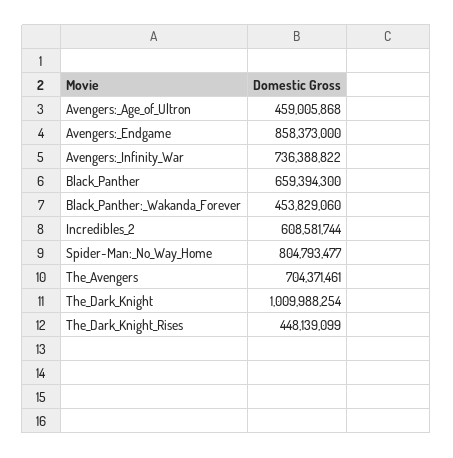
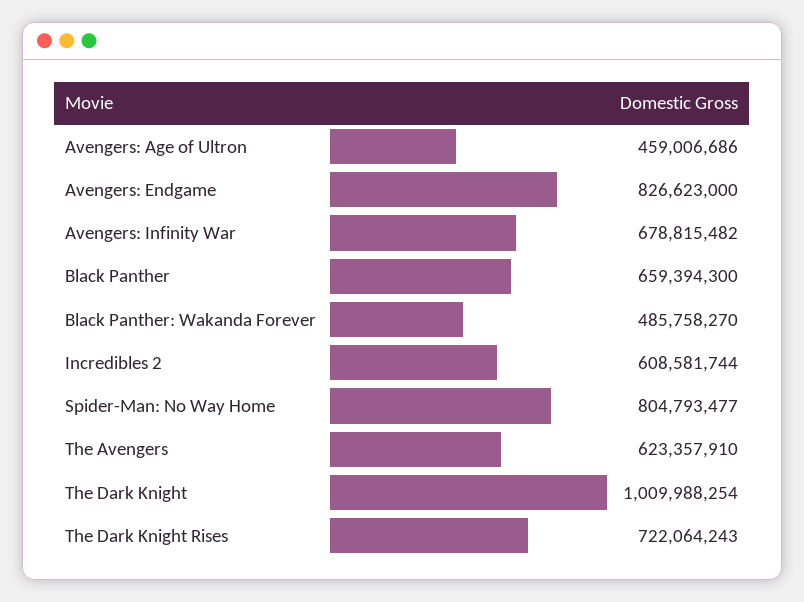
Avengers:_Age_of_Ultron: 459005868 -> 459006686
Avengers:_Endgame: 858373000 -> 826623000
Avengers:_Infinity_War: 736388822 -> 678815482
Black_Panther:_Wakanda_Forever: 453829060 -> 485758270
The_Avengers: 704371461 -> 623357910
The_Dark_Knight_Rises: 448139099 -> 722064243

